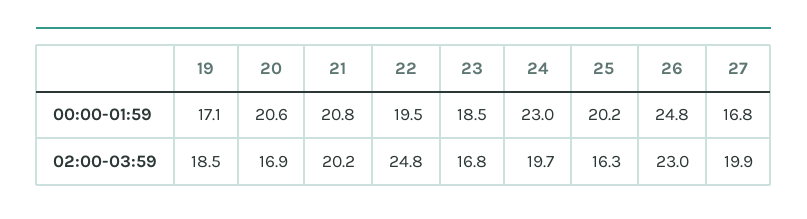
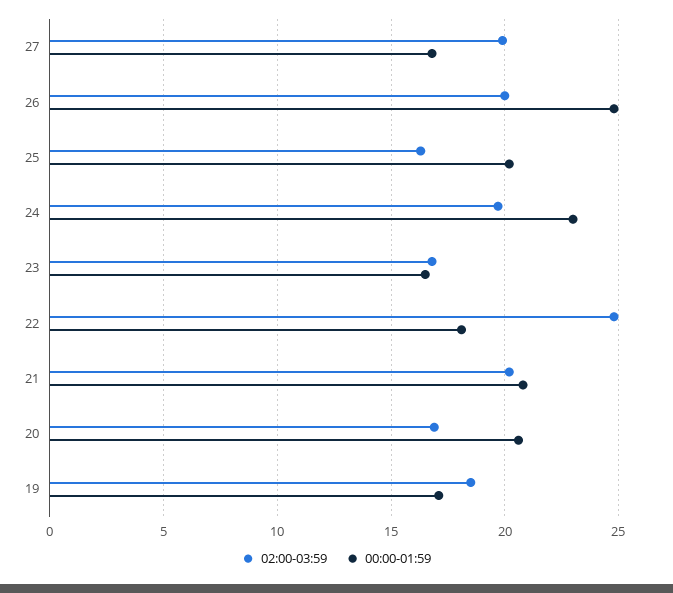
00:00-01:59, 22: 19.5 -> 18
00:00-01:59, 23: 18.5 -> 16.5
02:00-03:59, 26: 23 -> 20

